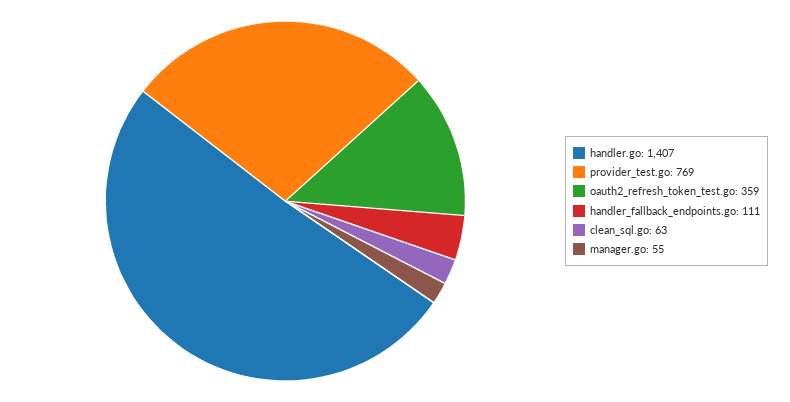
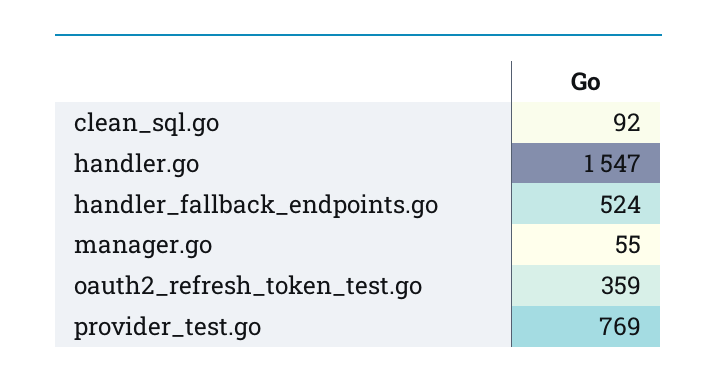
handler.go: 1407 -> 1547
handler_fallback_endpoints.go: 111 -> 524
clean_sql.go: 63 -> 92

